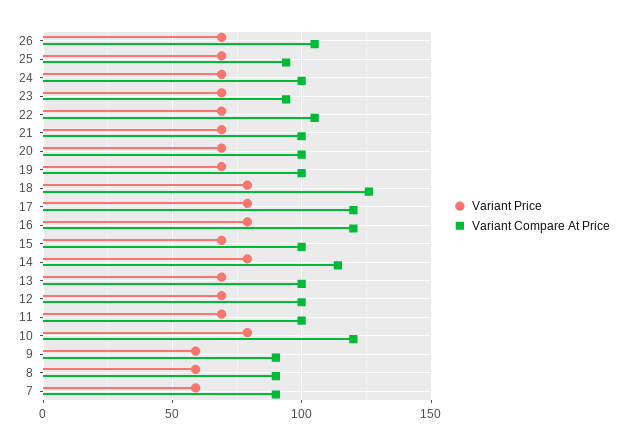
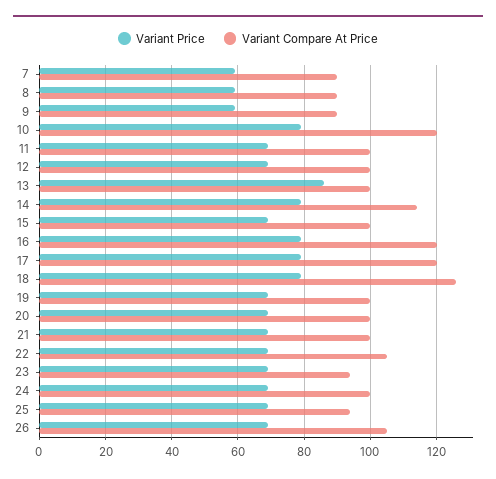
Variant Price, 13: 70 -> 85

